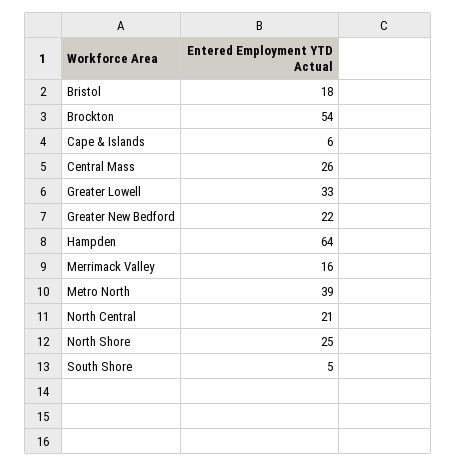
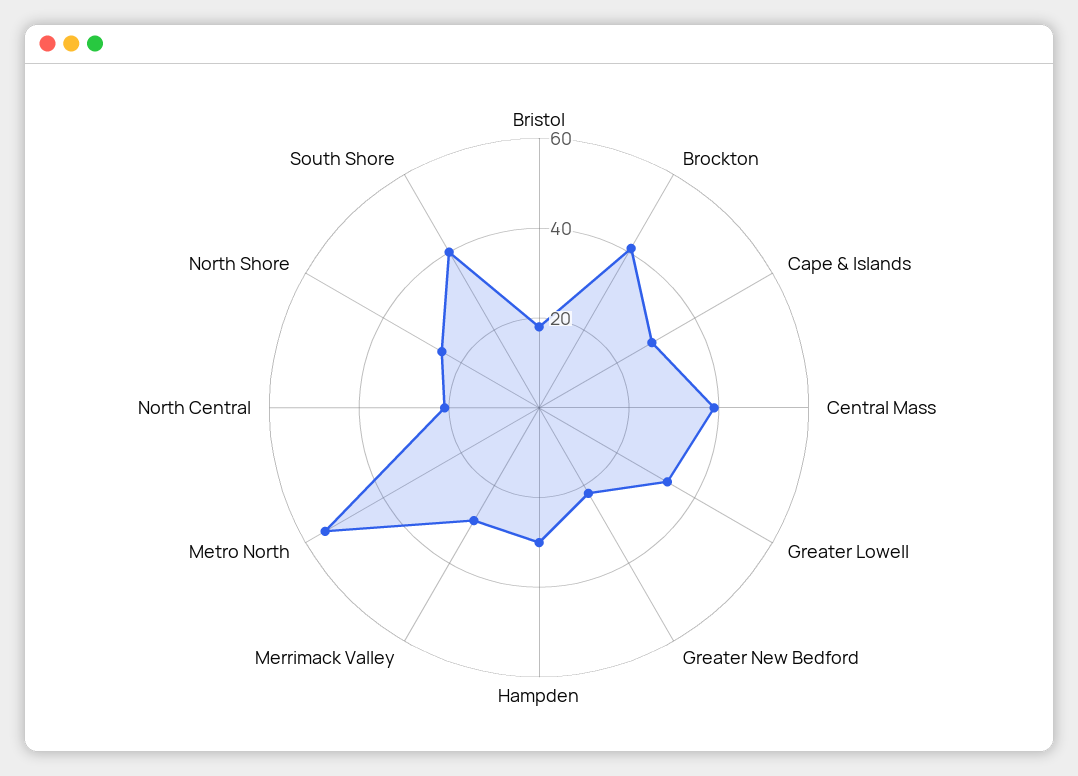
Brockton: 54 -> 40
Cape & Islands: 6 -> 30
Central Mass: 26 -> 40
Hampden: 64 -> 30
Merrimack Valley: 16 -> 30
Metro North: 39 -> 55
South Shore: 5 -> 40

